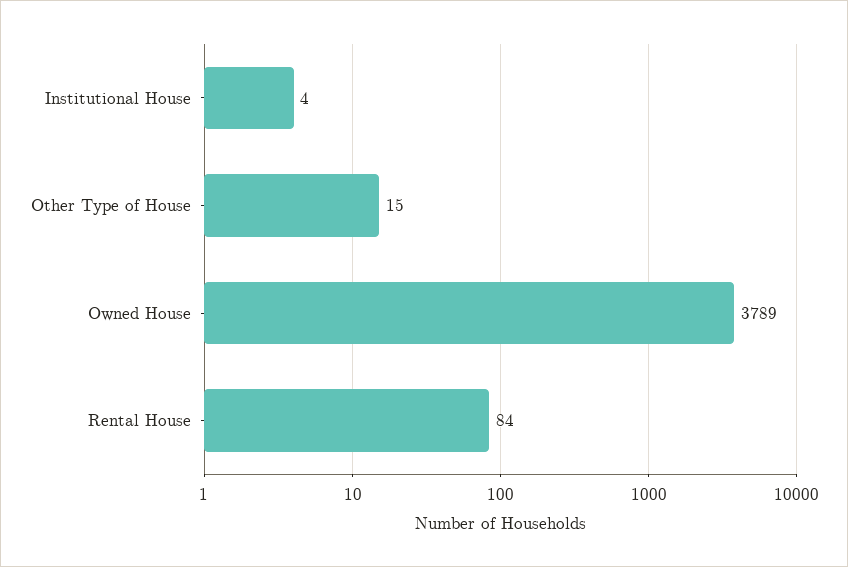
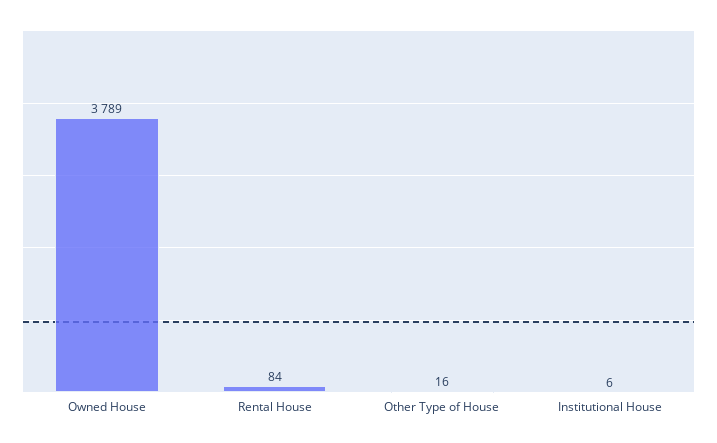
Institutional House: 4 -> 6
Other Type of House: 15 -> 16

